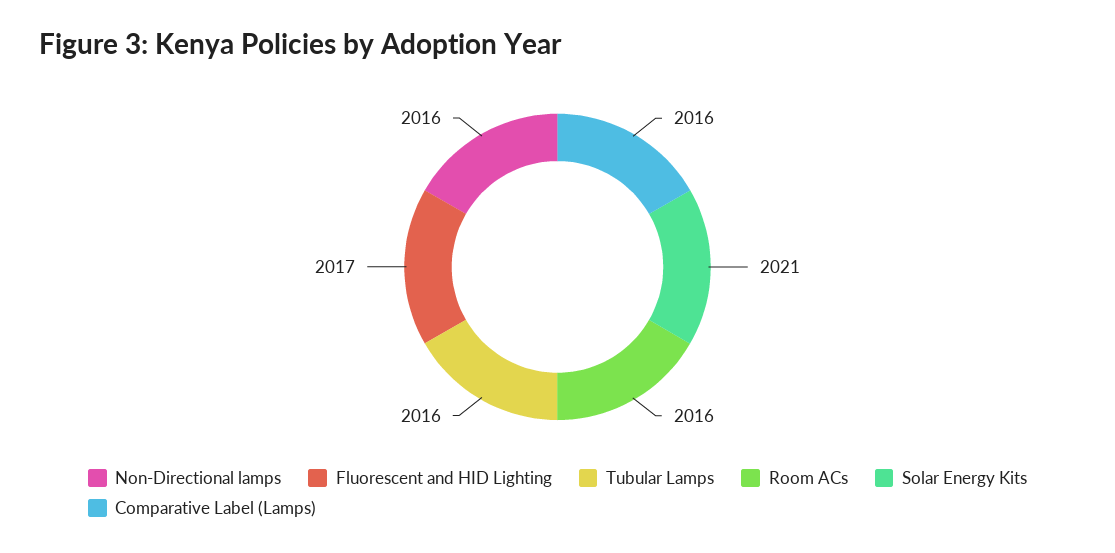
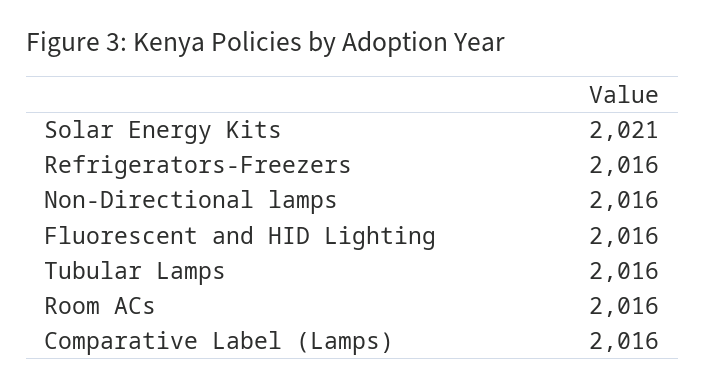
Fluorescent and HID Lighting: 2017 -> 2016
Refrigerators-Freezers: none -> 2016

